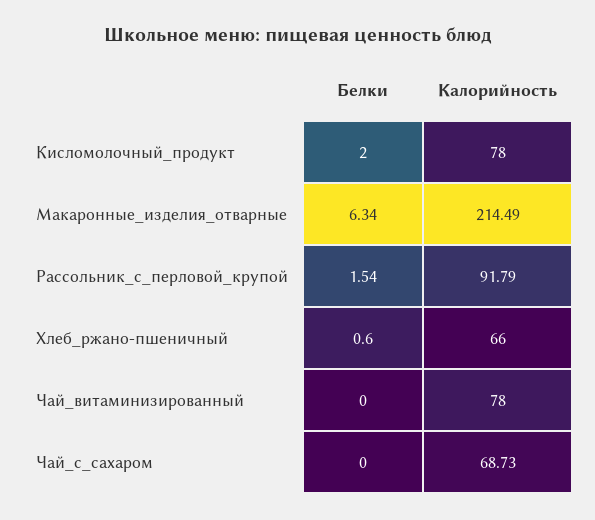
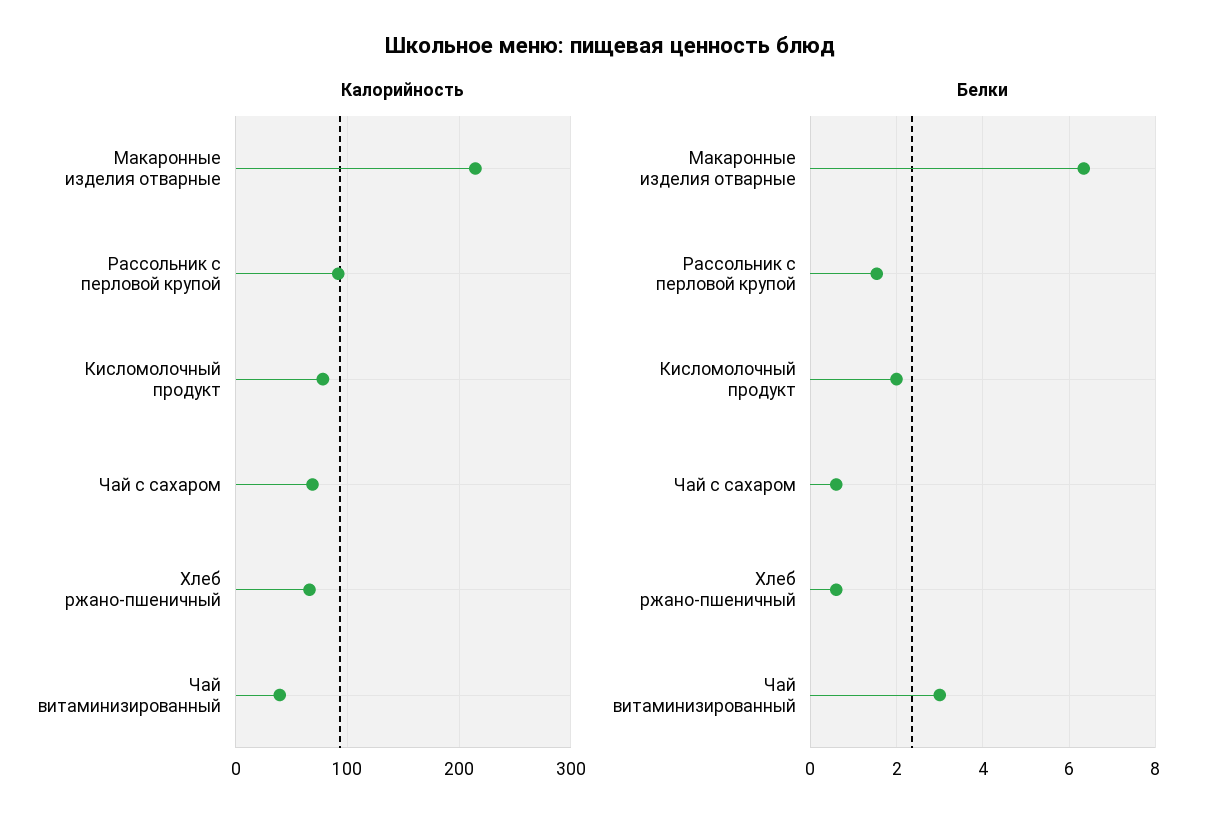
Белки, Чай_витаминизированный: 0 -> 3
Калорийность, Чай_витаминизированный: 78 -> 40
Белки, Чай_с_сахаром: 0 -> 0.6

